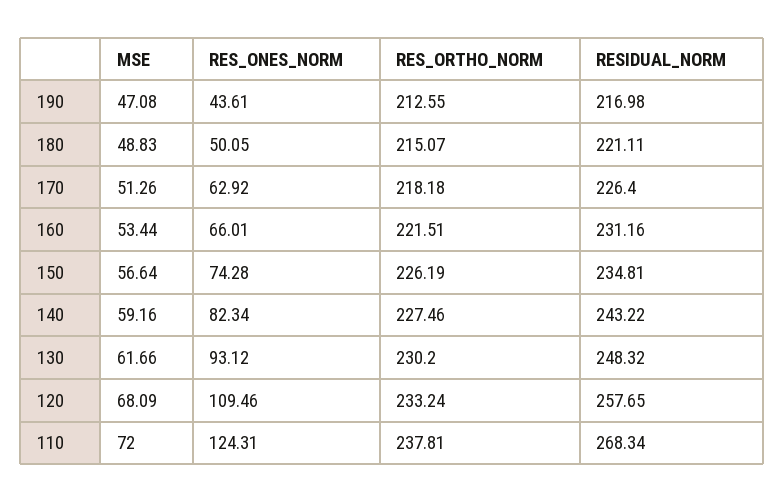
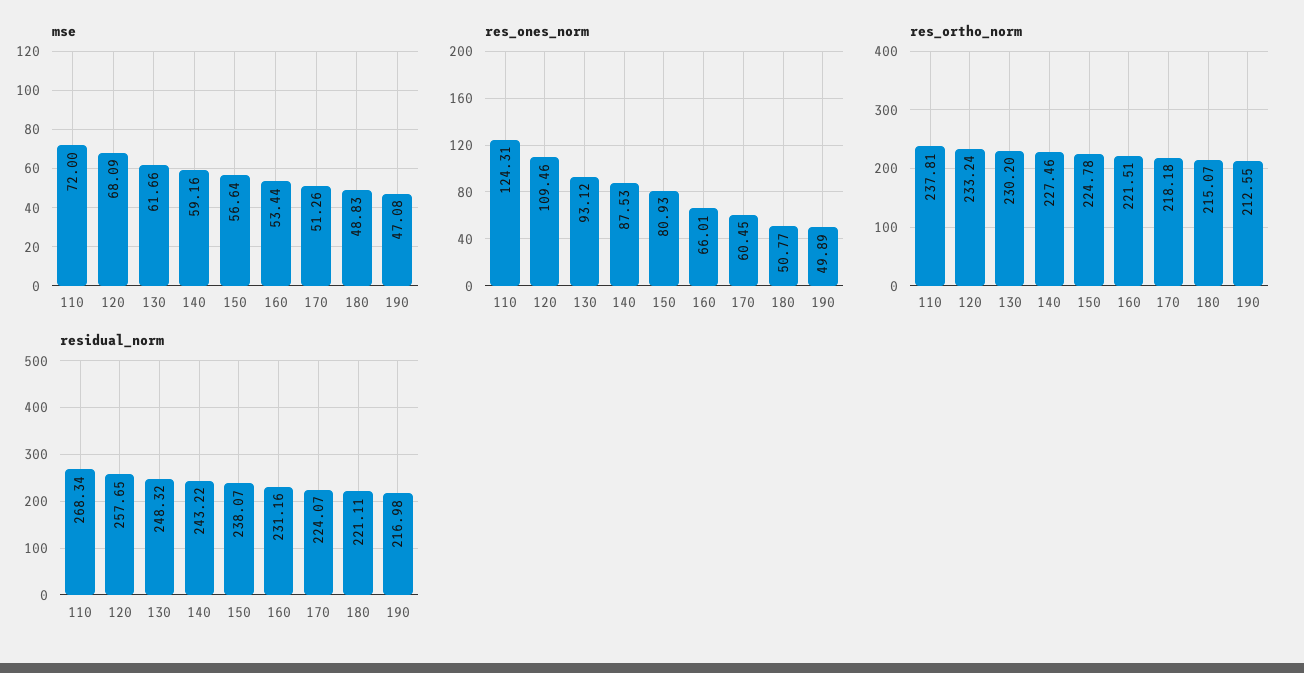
RES_ONES_NORM, 190: 43.61 -> 49.89
RES_ONES_NORM, 180: 50.05 -> 50.77
RES_ONES_NORM, 170: 62.92 -> 60.45
RESIDUAL_NORM, 170: 226.4 -> 224.07
RES_ONES_NORM, 150: 74.28 -> 80.93
RES_ORTHO_NORM, 150: 226.19 -> 224.78
RESIDUAL_NORM, 150: 234.81 -> 238.07
RES_ONES_NORM, 140: 82.34 -> 87.53

